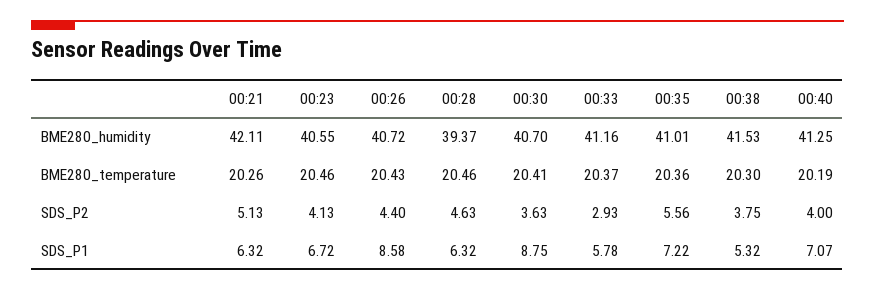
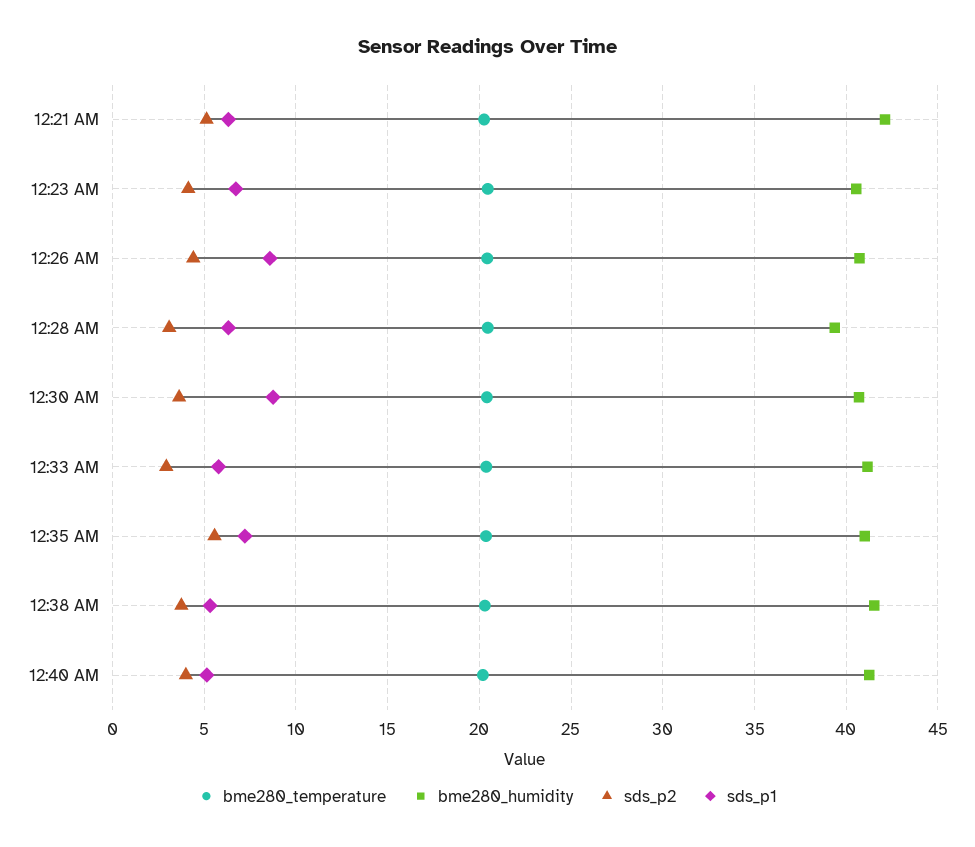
SDS_P2, 00:28: 4.63 -> 3
SDS_P1, 00:40: 7.07 -> 5

